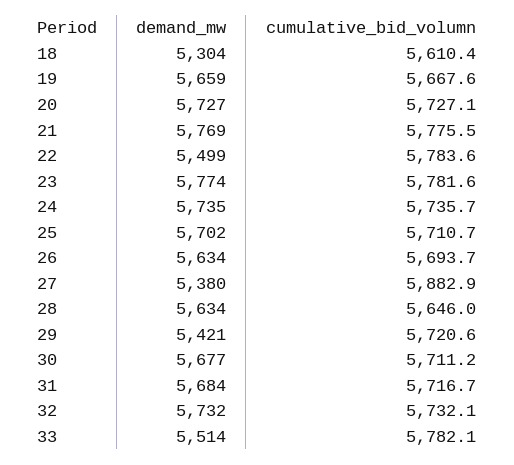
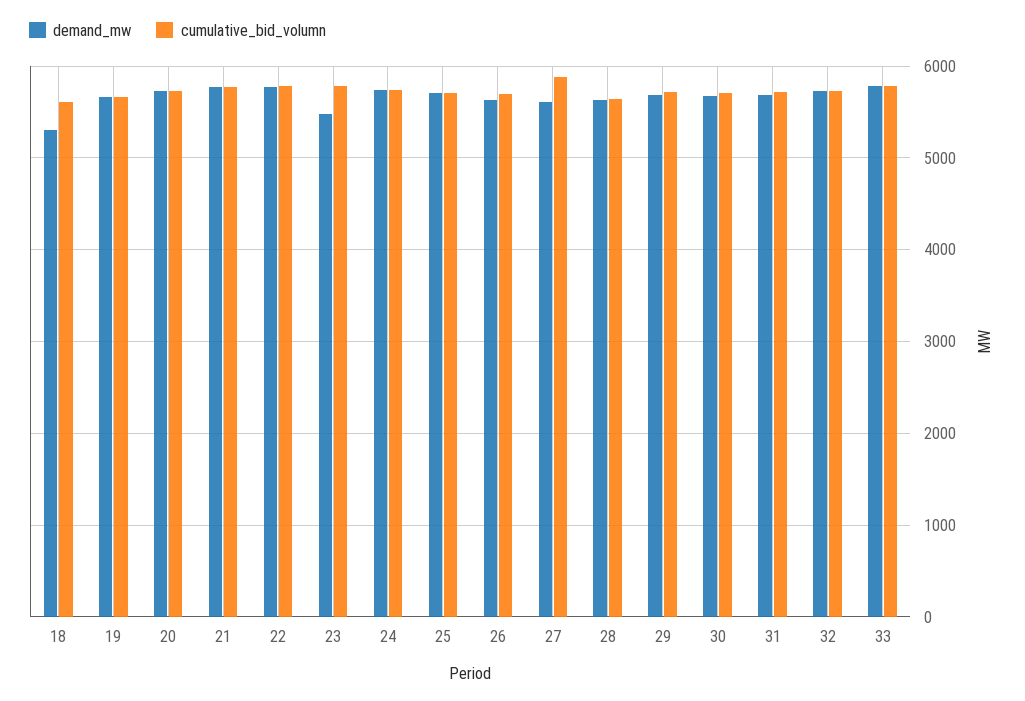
demand_mw, 22: 5499 -> 5800
demand_mw, 23: 5774 -> 5500
demand_mw, 27: 5380 -> 5600
demand_mw, 29: 5421 -> 5700
demand_mw, 33: 5514 -> 5800

